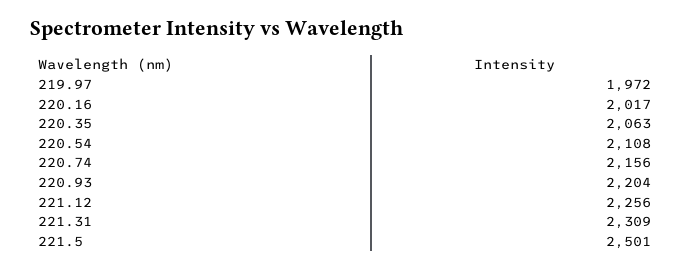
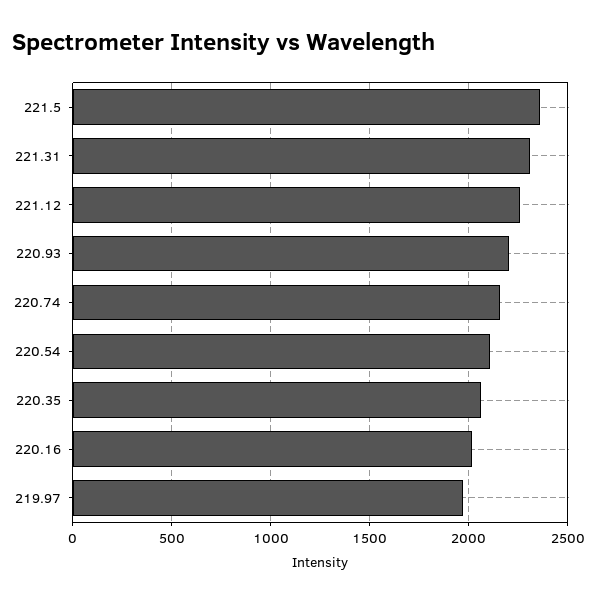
221.5: 2501 -> 2350

